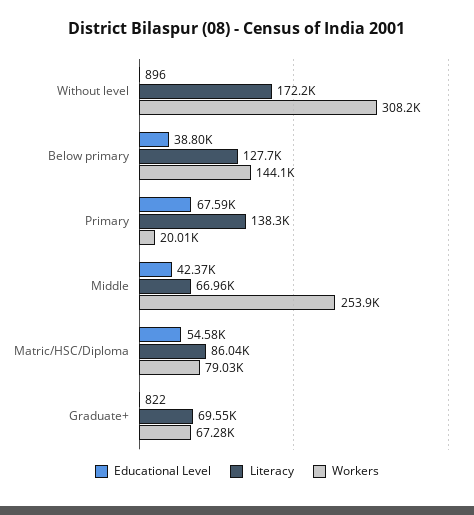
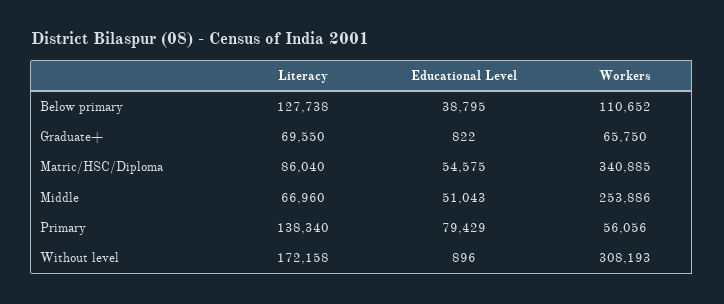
Workers, Below primary: 144100 -> 110652
Educational Level, Primary: 67590 -> 79429
Workers, Primary: 20010 -> 56056
Educational Level, Middle: 42370 -> 51043
Workers, Matric/HSC/Diploma: 79030 -> 340885
Workers, Graduate+: 67280 -> 65750

